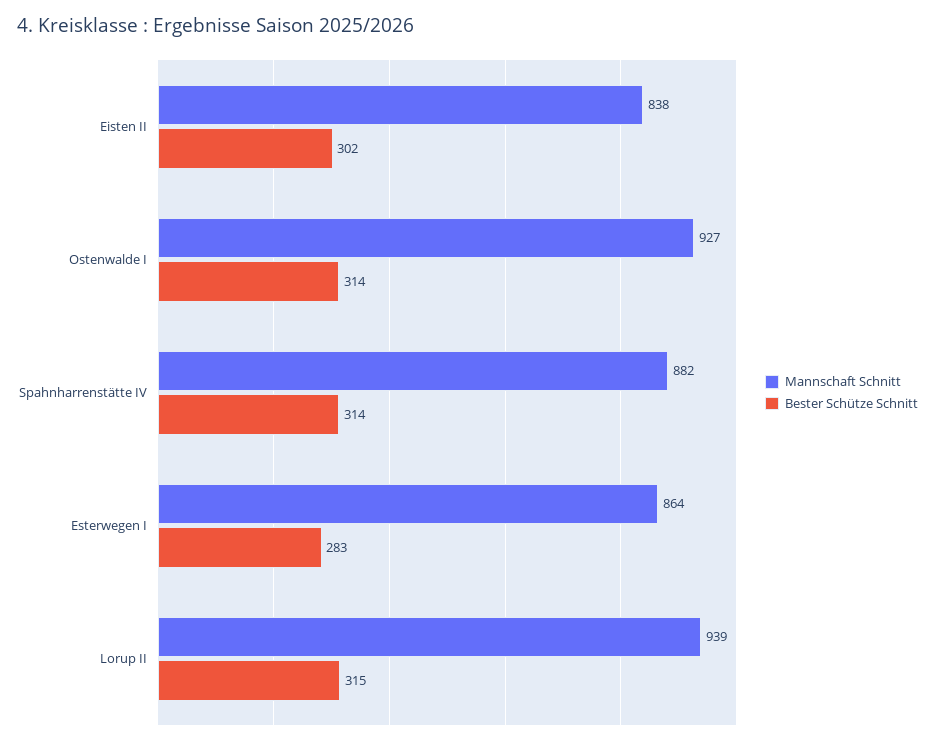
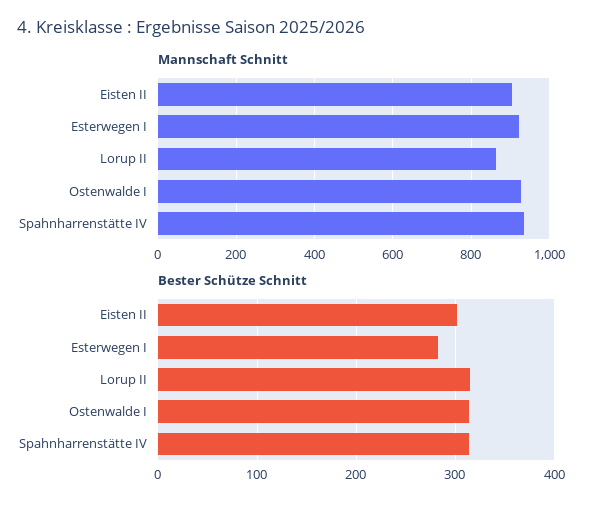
Mannschaft Schnitt, Eisten II: 838 -> 900
Mannschaft Schnitt, Spahnharrenstätte IV: 882 -> 940
Mannschaft Schnitt, Esterwegen I: 864 -> 920
Mannschaft Schnitt, Lorup II: 939 -> 860

